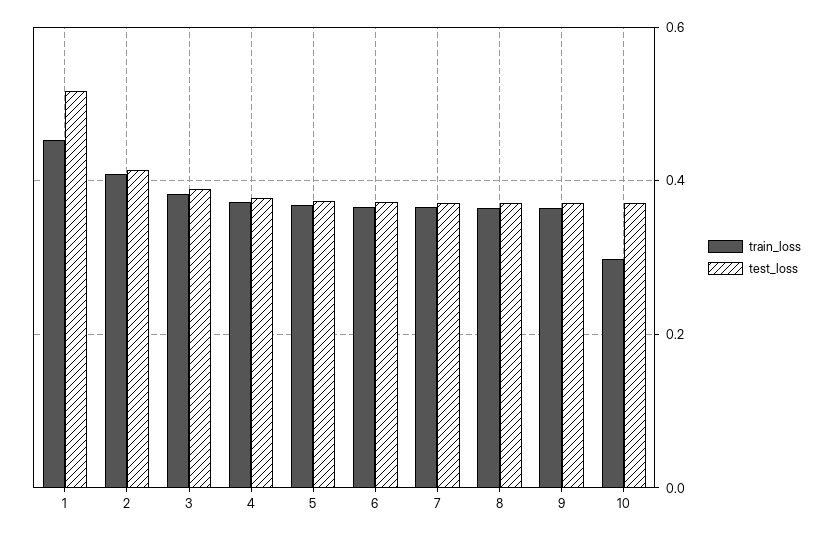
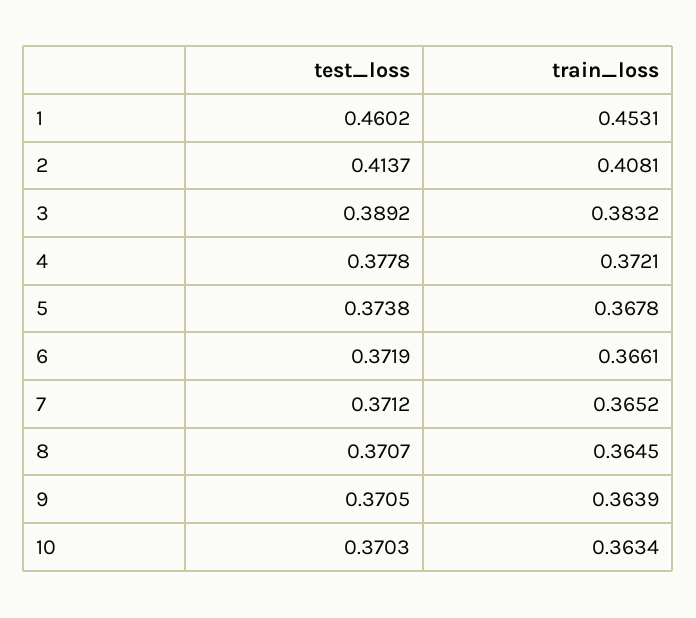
test_loss, 1: 0.52 -> 0.4602
train_loss, 10: 0.3 -> 0.3634

